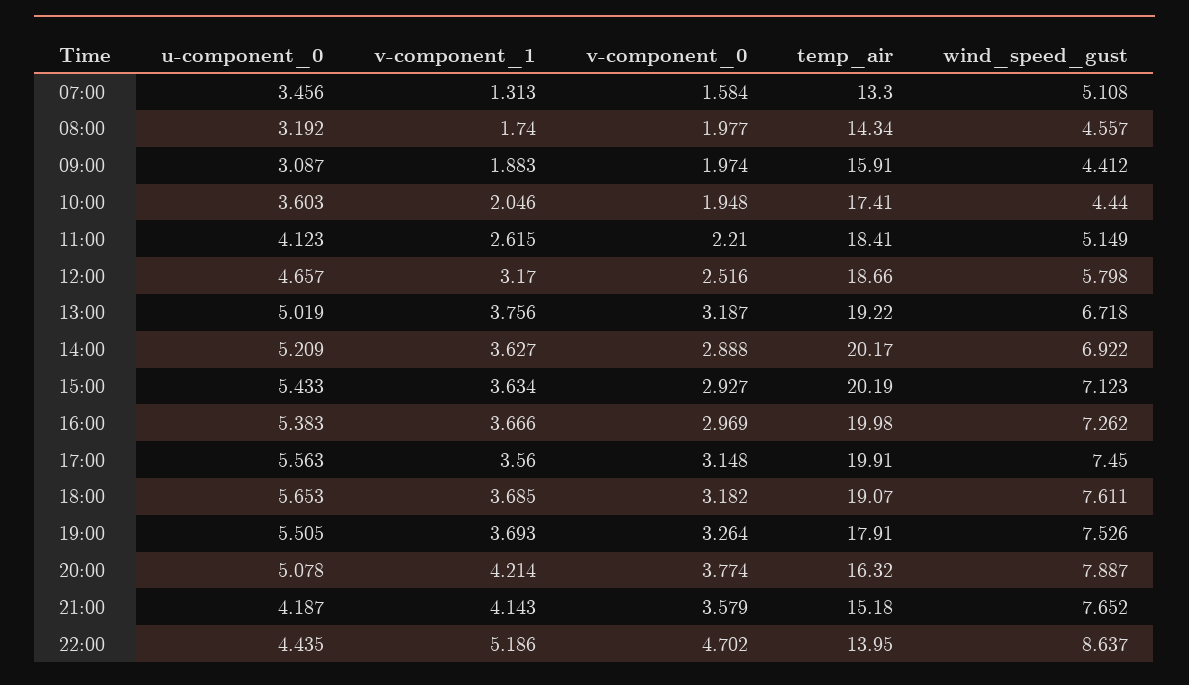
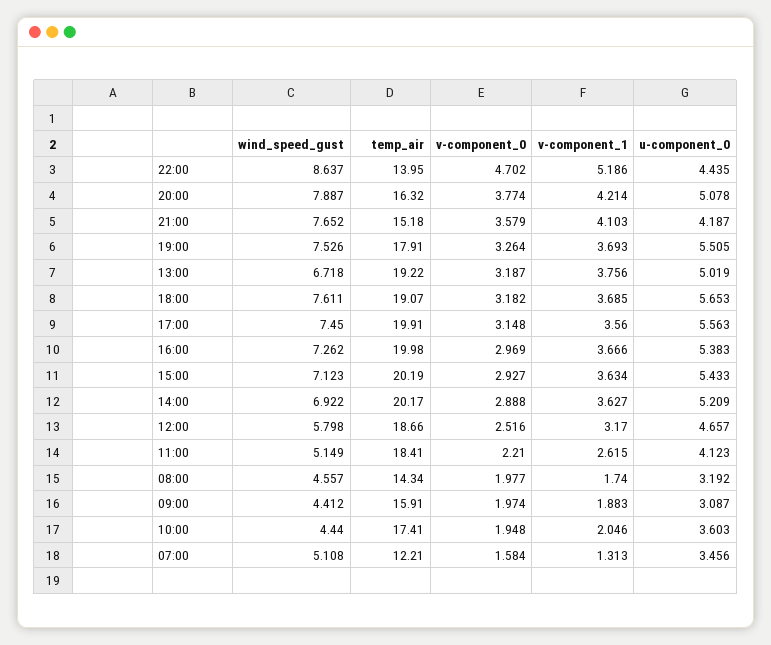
temp_air, 07:00: 13.3 -> 12.21
v-component_1, 21:00: 4.143 -> 4.103

